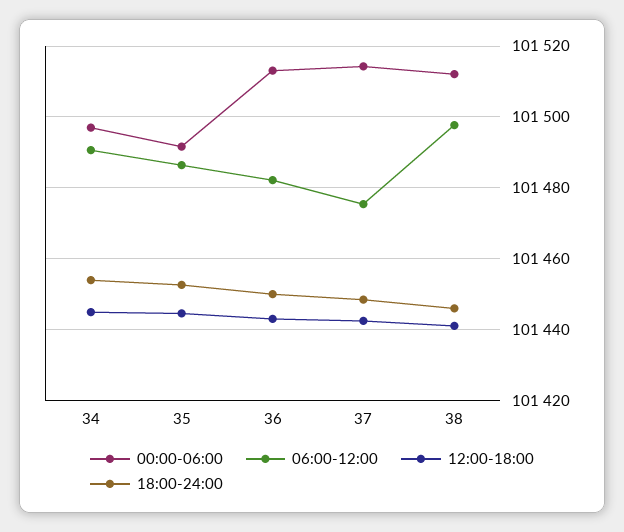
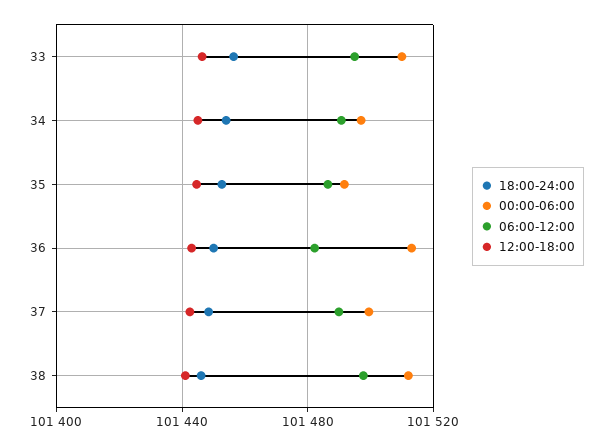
00:00-06:00, 37: 101514 -> 101500
06:00-12:00, 37: 101476 -> 101490
18:00-24:00, 33: none -> 101455
00:00-06:00, 33: none -> 101510
06:00-12:00, 33: none -> 101495
12:00-18:00, 33: none -> 101445

